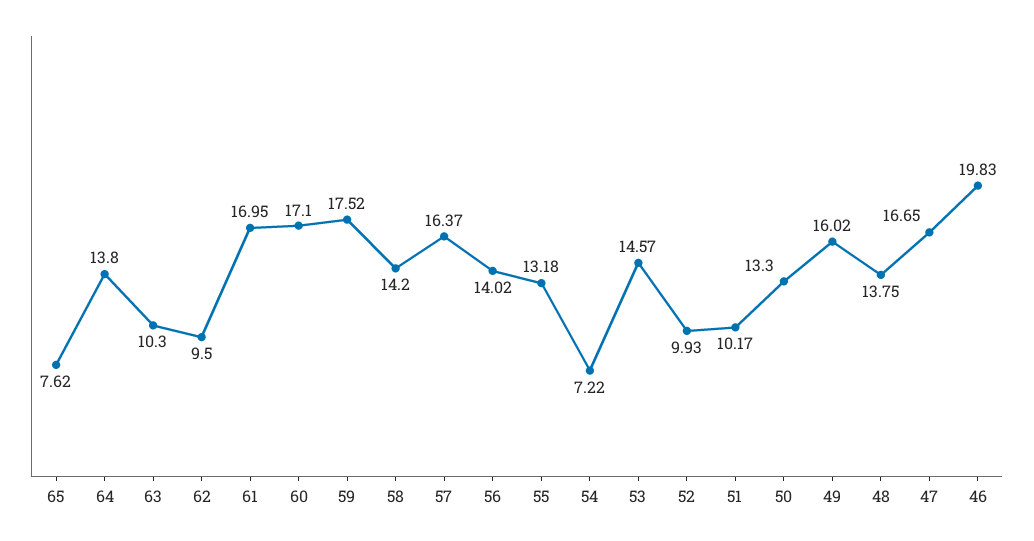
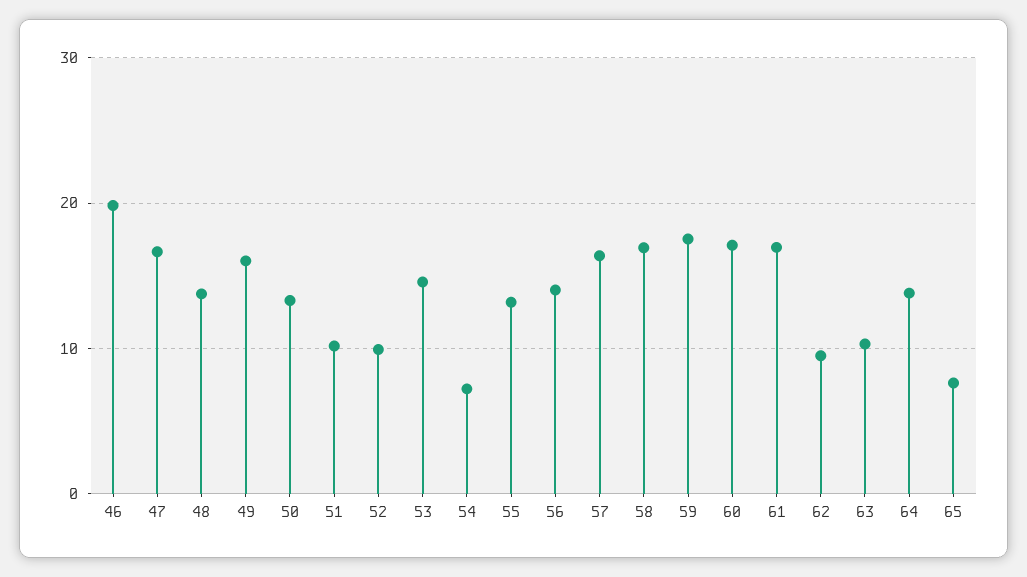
58: 14.2 -> 17

